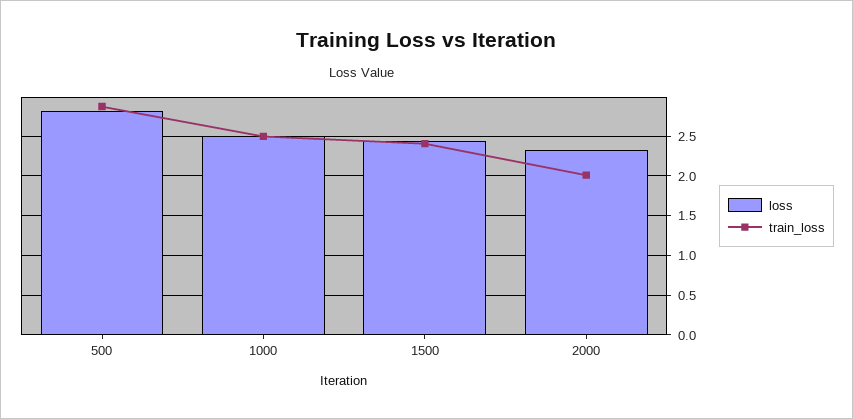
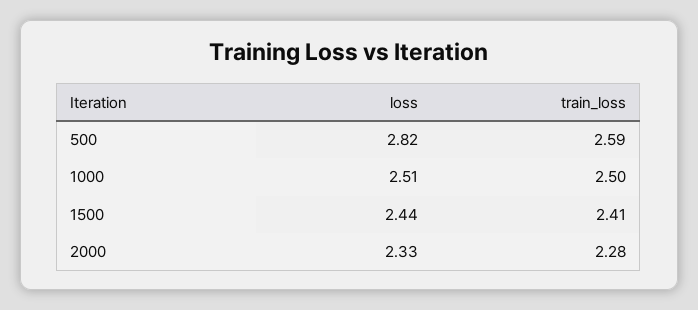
train_loss, 500: 2.9 -> 2.59
train_loss, 2000: 2 -> 2.28

